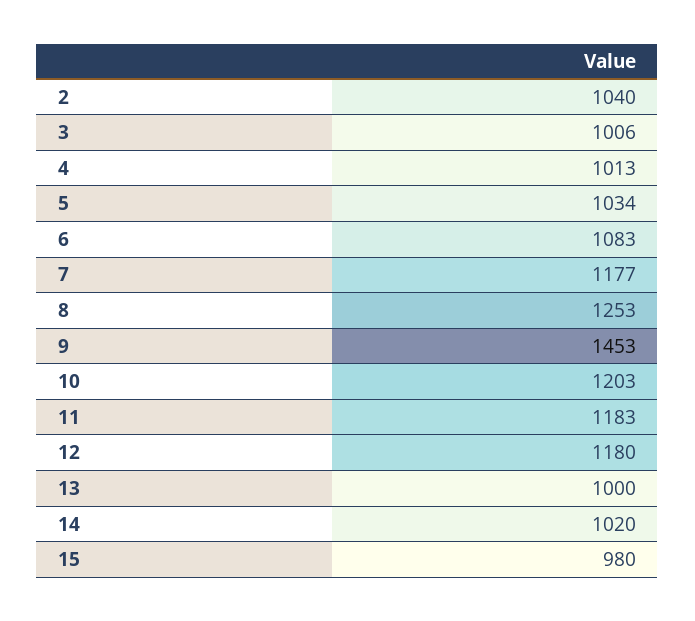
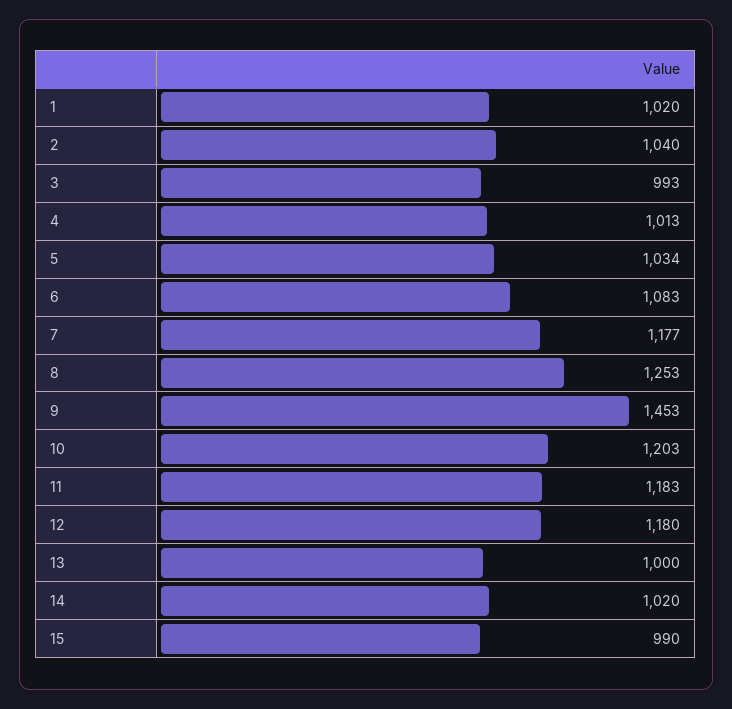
3: 1006 -> 993
15: 980 -> 990
1: none -> 1020

